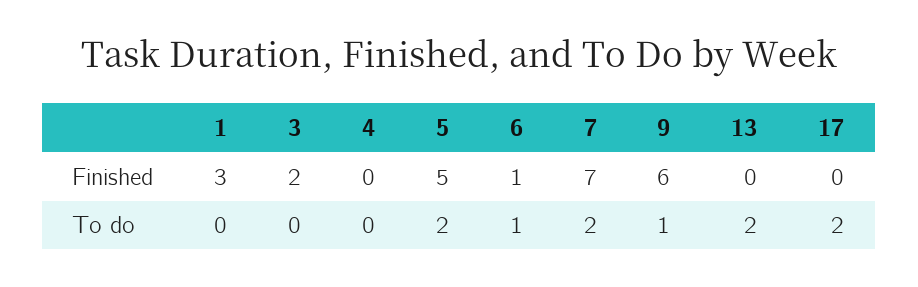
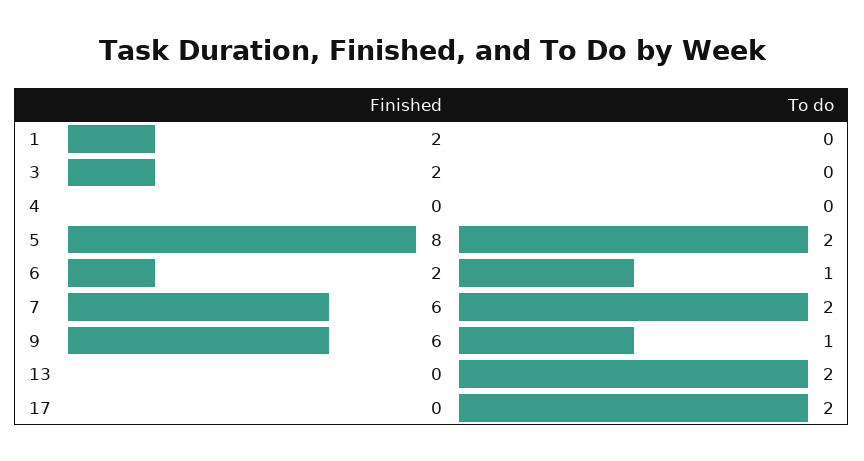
1, Finished: 3 -> 2
5, Finished: 5 -> 8
6, Finished: 1 -> 2
7, Finished: 7 -> 6

